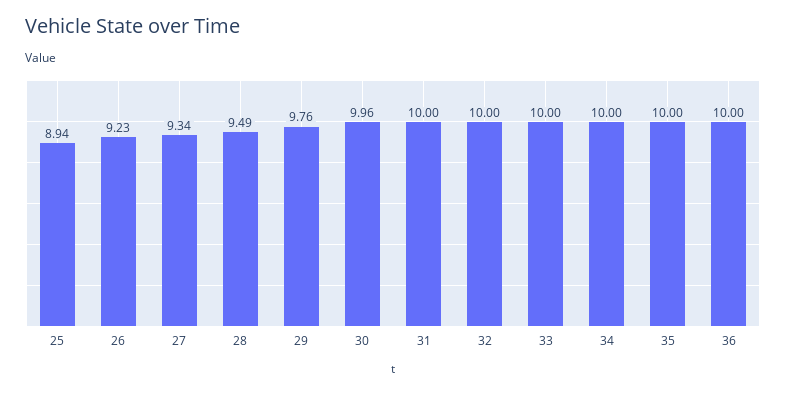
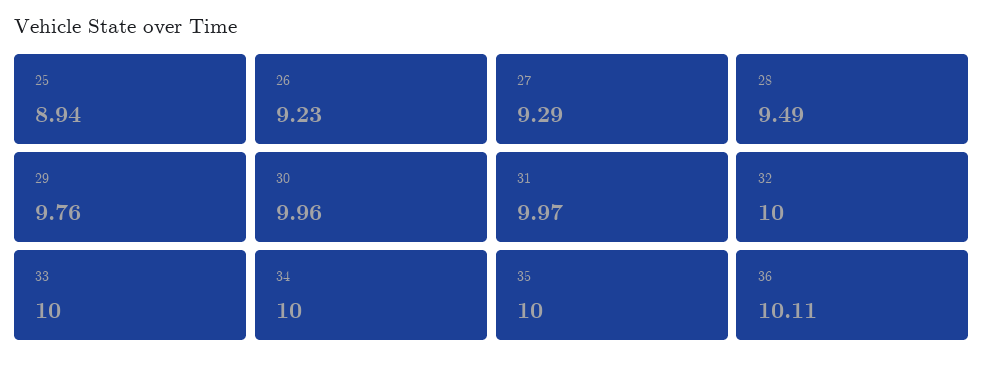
27: 9.34 -> 9.29
31: 10 -> 9.97
36: 10 -> 10.11

